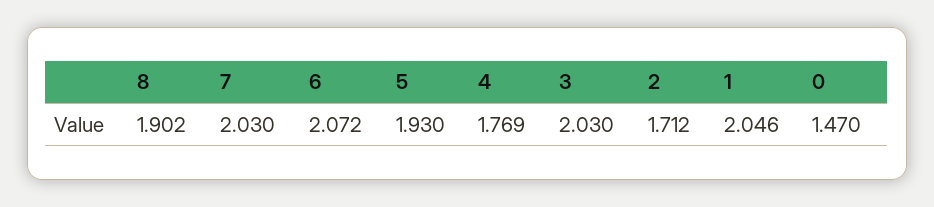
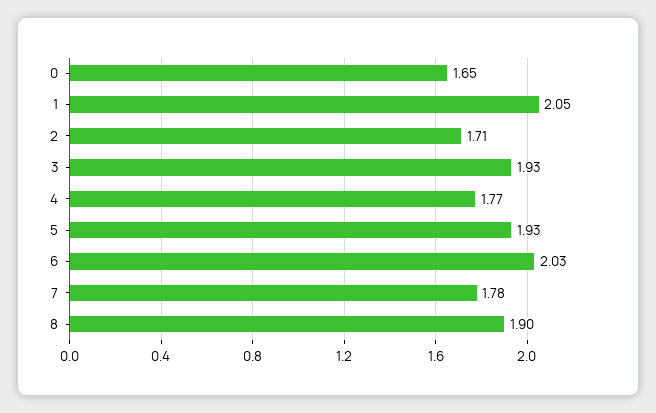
7: 2.03 -> 1.78
6: 2.072 -> 2.03
3: 2.03 -> 1.93
0: 1.47 -> 1.65

